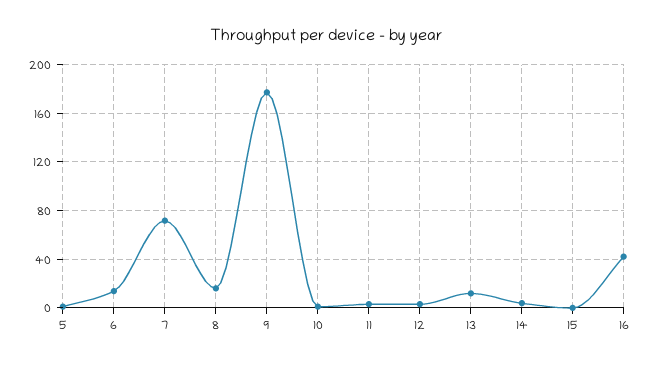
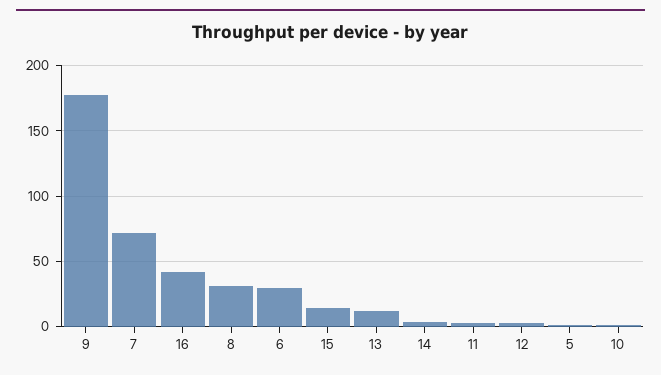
6: 15 -> 30
8: 15 -> 30
15: 0 -> 15

